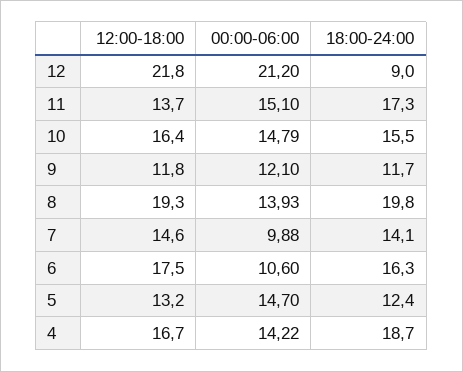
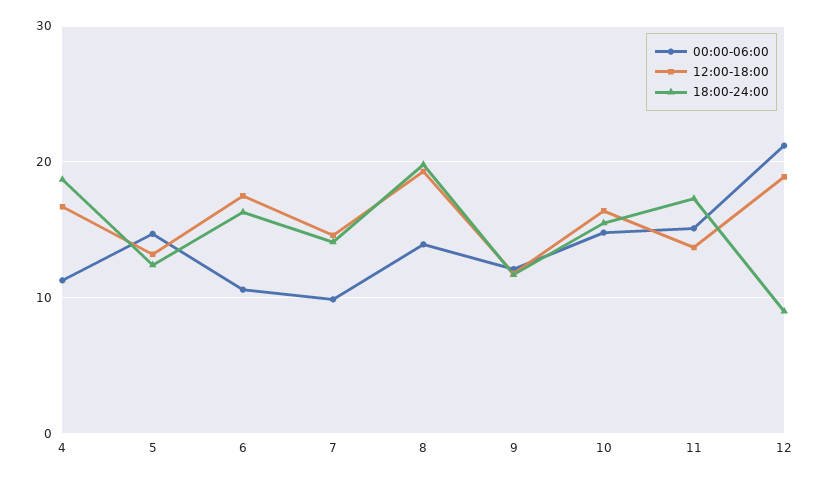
12:00-18:00, 12: 21.8 -> 19
00:00-06:00, 4: 14.22 -> 11

